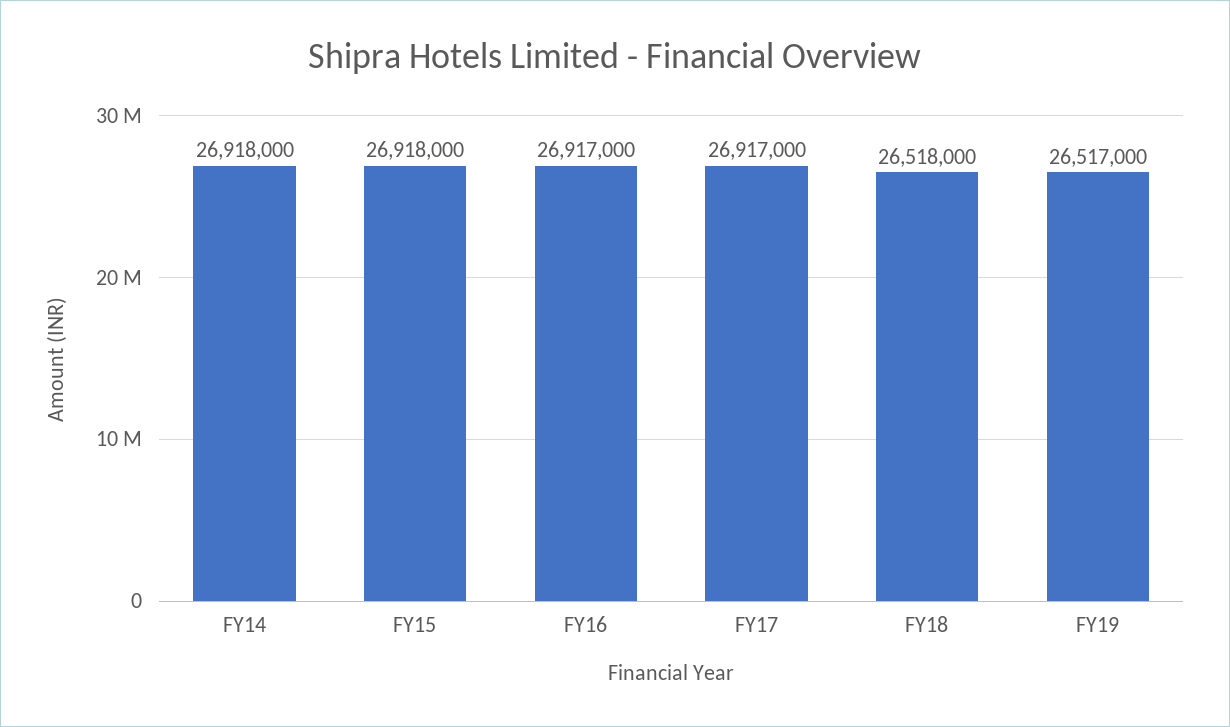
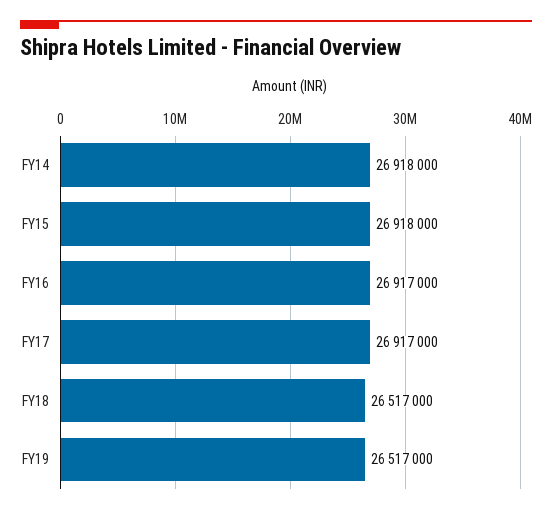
FY18: 26518000 -> 26517000

